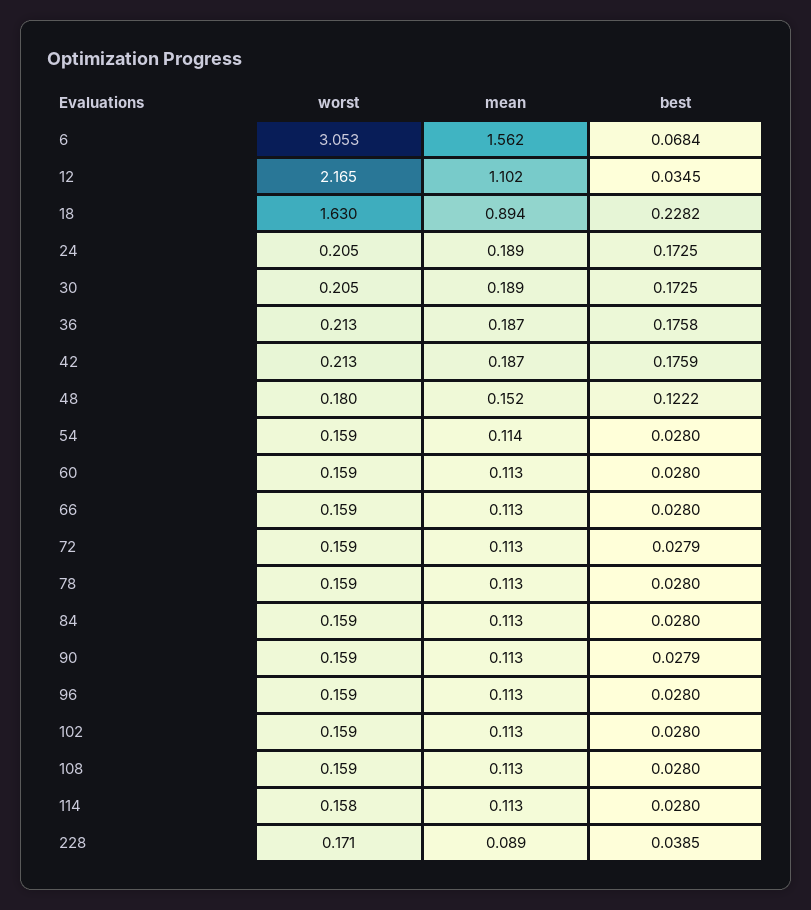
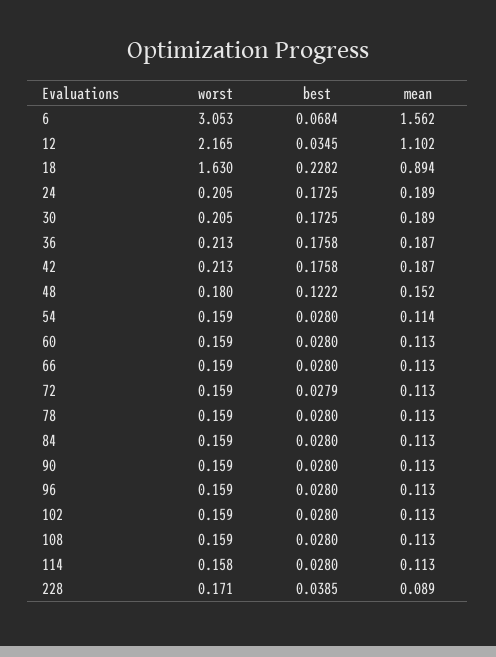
best, 42: 0.1759 -> 0.1758
best, 90: 0.0279 -> 0.028

